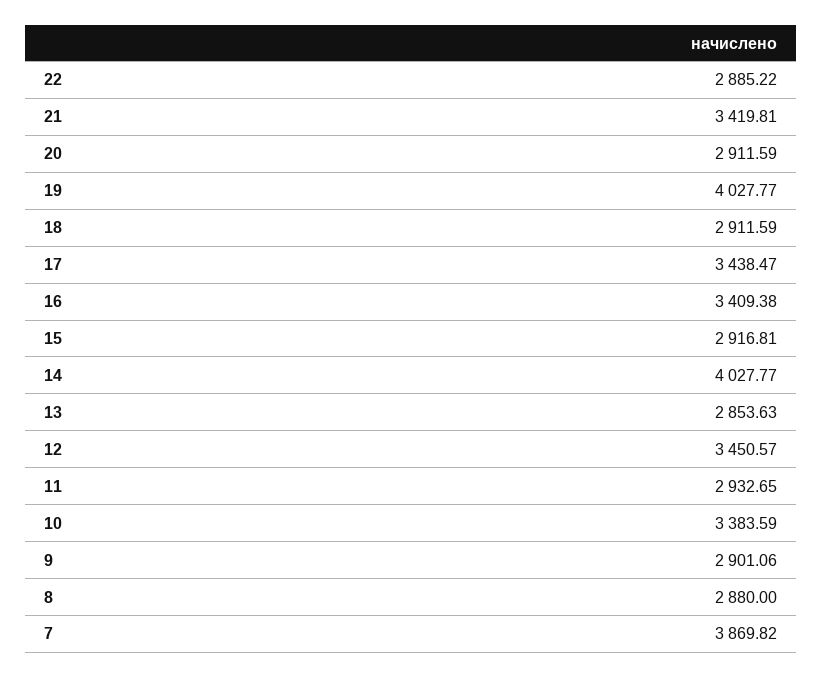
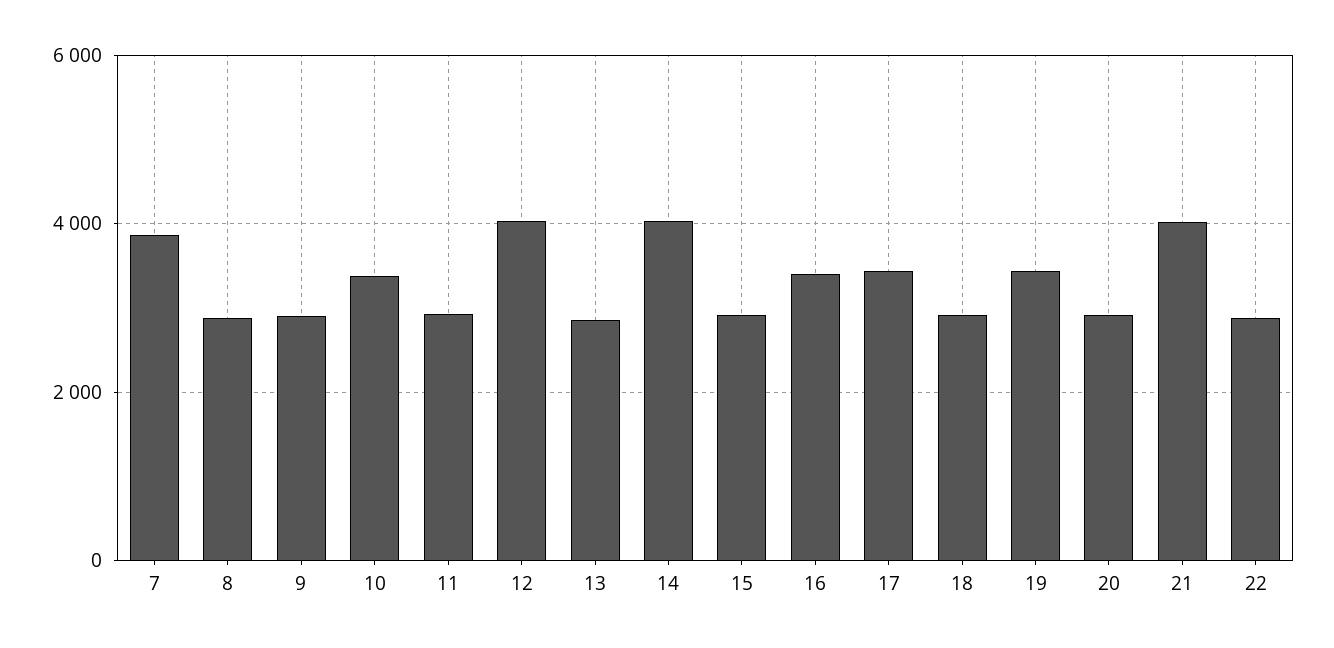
21: 3419.81 -> 4000
19: 4027.77 -> 3400
12: 3450.57 -> 4000

